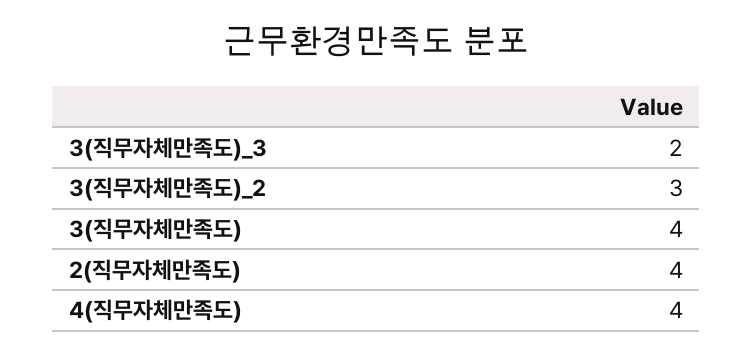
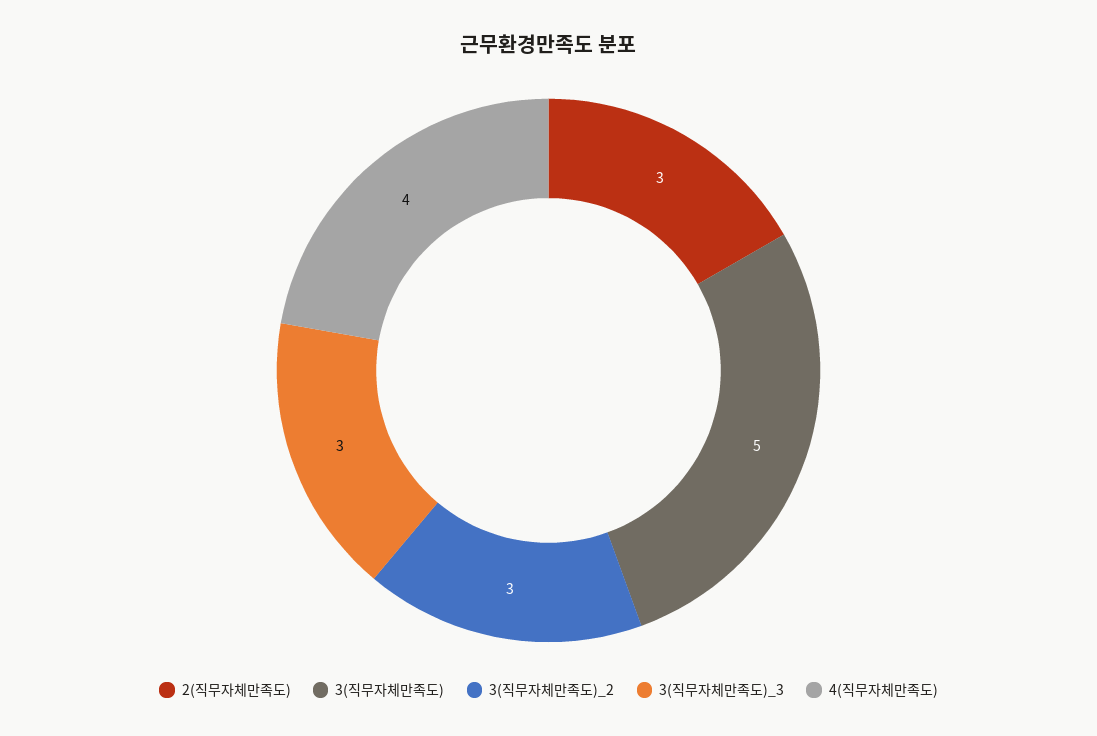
3(직무자체만족도)_3: 2 -> 3
3(직무자체만족도): 4 -> 5
2(직무자체만족도): 4 -> 3

